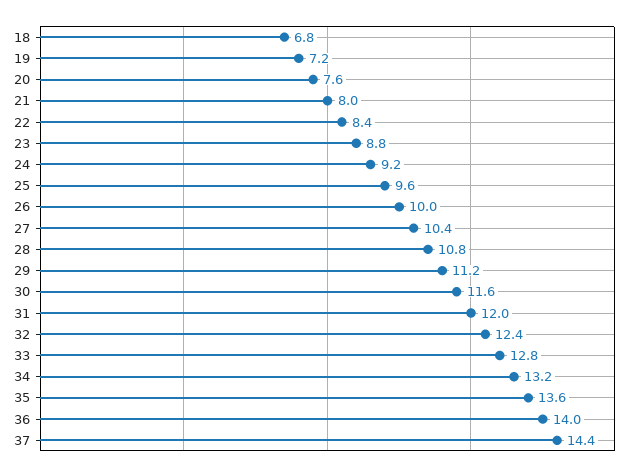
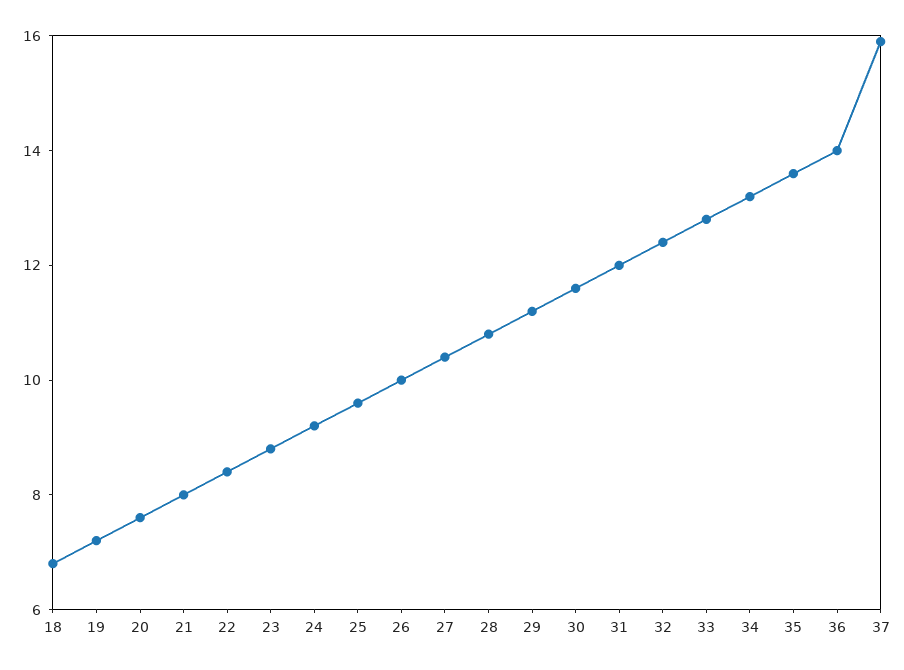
37: 14.4 -> 16

